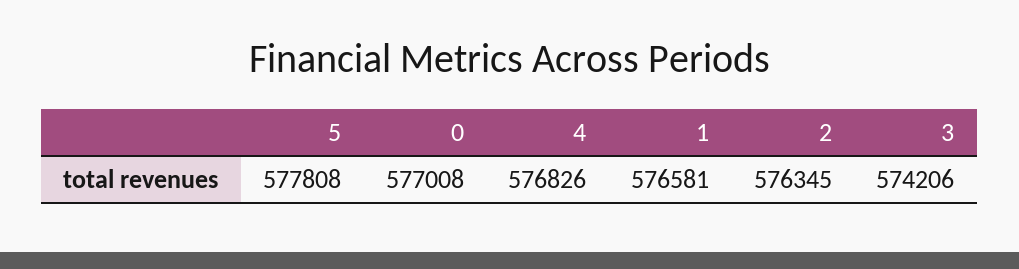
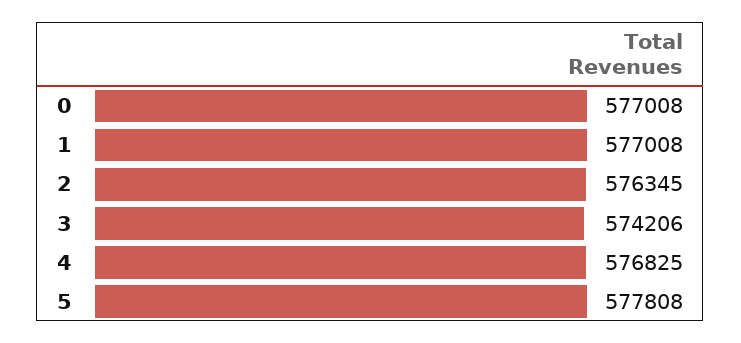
4: 576826 -> 576825
1: 576581 -> 577008

